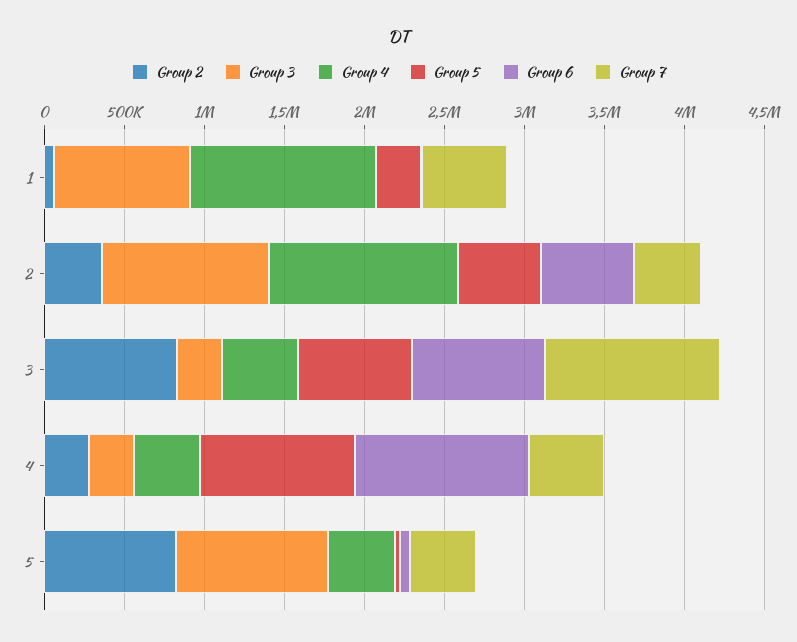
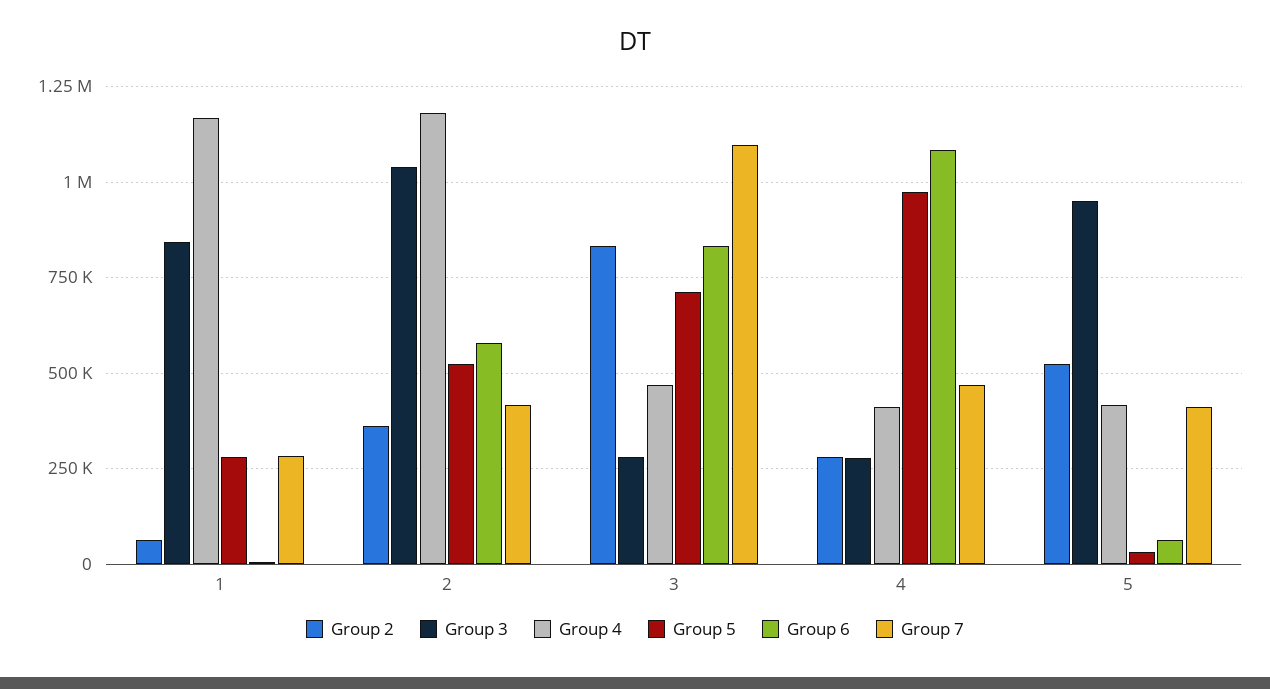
Group 7, 1: 500000 -> 275000
Group 2, 5: 800000 -> 525000

